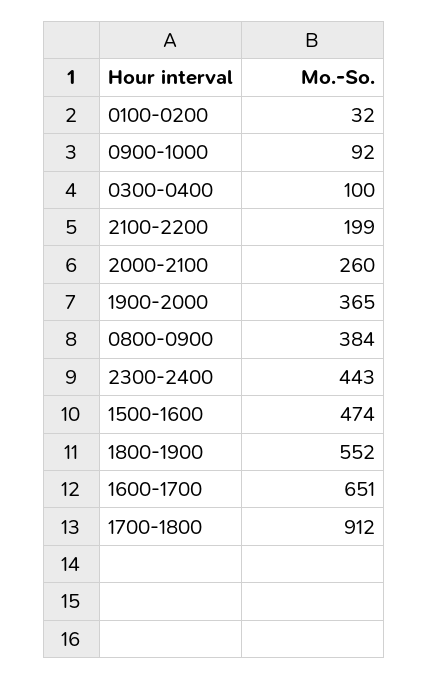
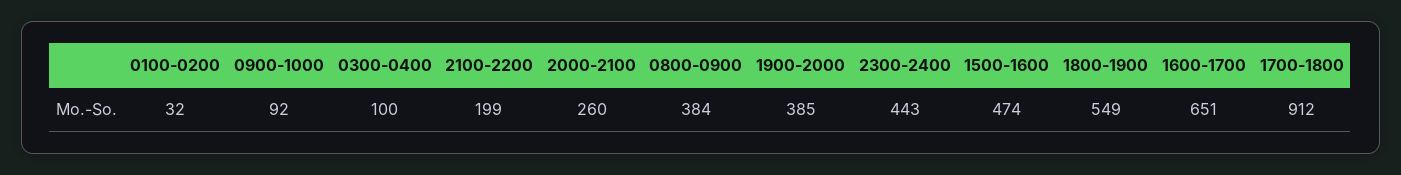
1900-2000: 365 -> 385
1800-1900: 552 -> 549

